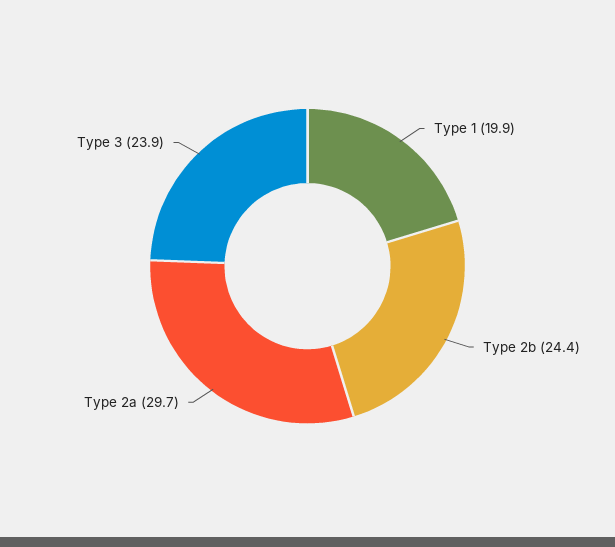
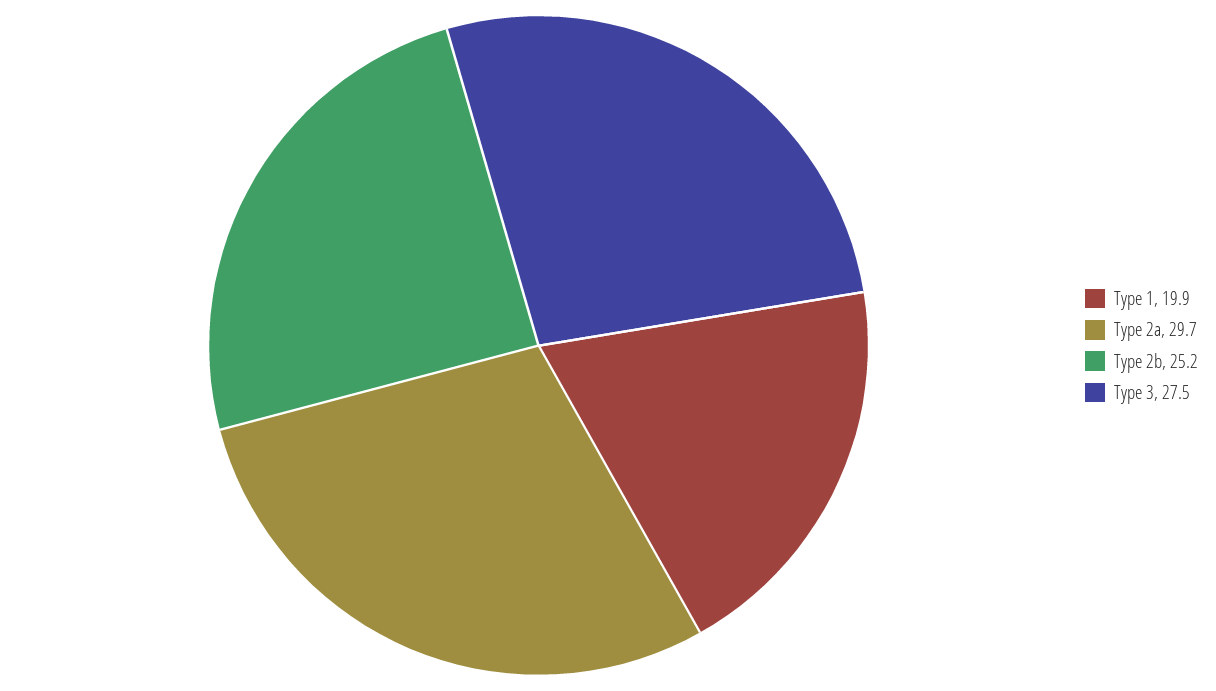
Type 2b: 24.4 -> 25.2
Type 3: 23.9 -> 27.5

